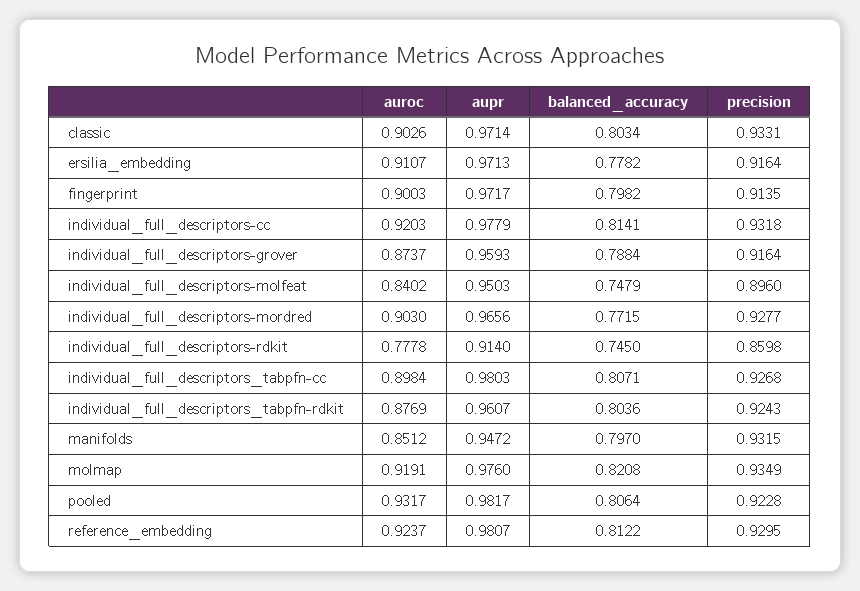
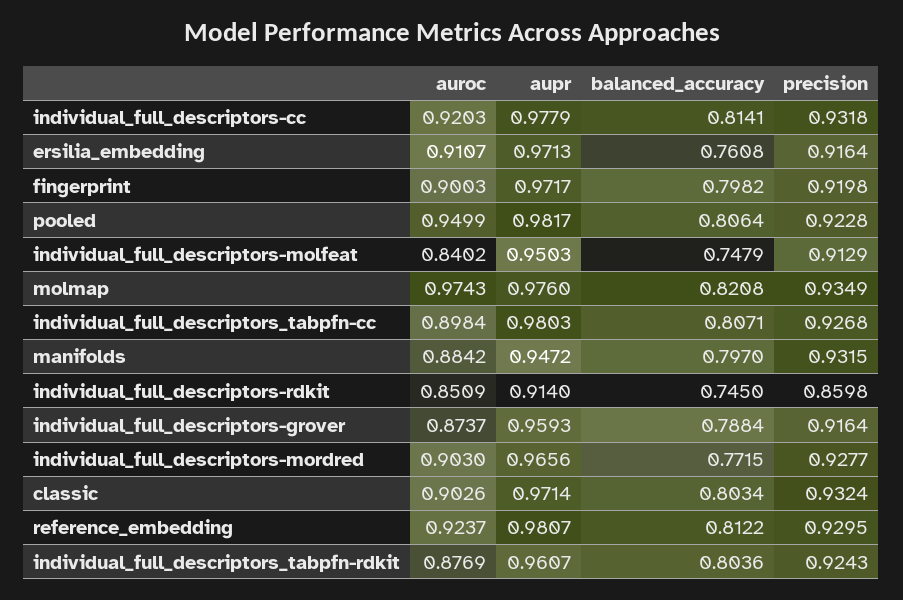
precision, classic: 0.9331 -> 0.9324
balanced_accuracy, ersilia_embedding: 0.7782 -> 0.7608
precision, fingerprint: 0.9135 -> 0.9198
precision, individual_full_descriptors-molfeat: 0.896 -> 0.9129
auroc, individual_full_descriptors-rdkit: 0.7778 -> 0.8509
auroc, manifolds: 0.8512 -> 0.8842
auroc, molmap: 0.9191 -> 0.9743
auroc, pooled: 0.9317 -> 0.9499

